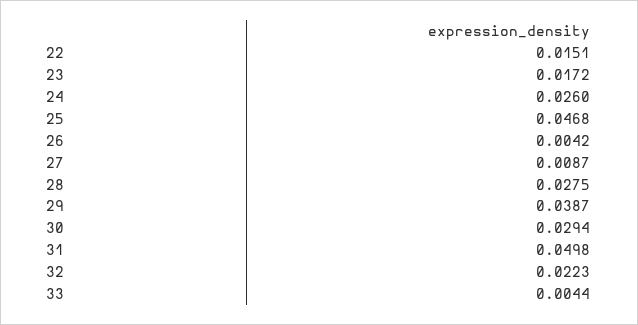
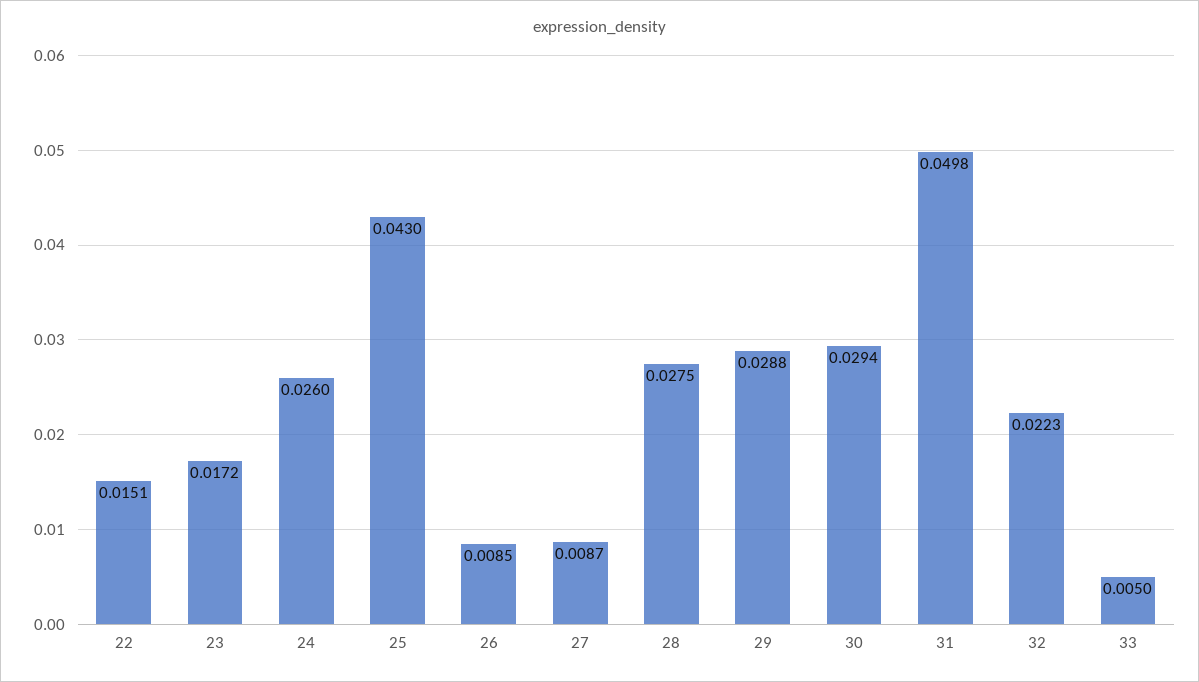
25: 0.0468 -> 0.043
26: 0.0042 -> 0.0085
29: 0.0387 -> 0.0288
33: 0.0044 -> 0.005

